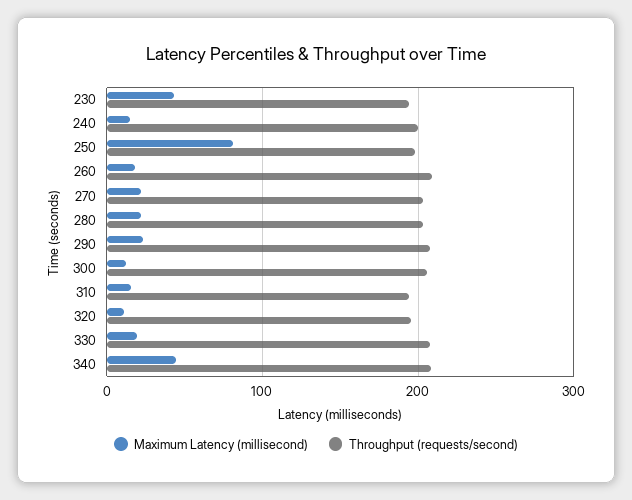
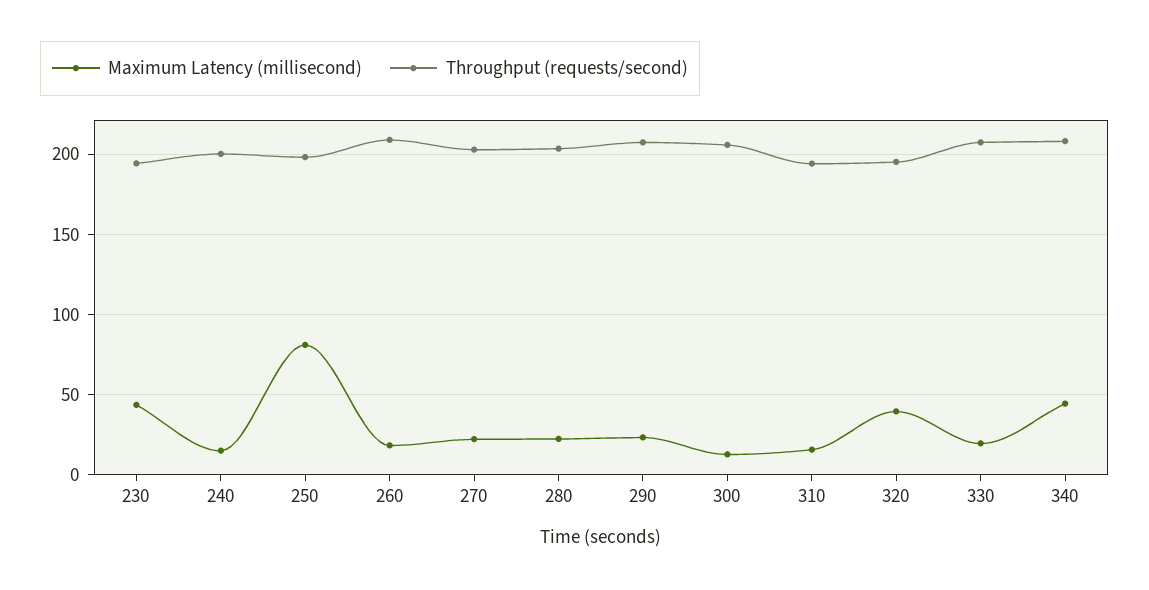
Maximum Latency (millisecond), 320: 10 -> 40

